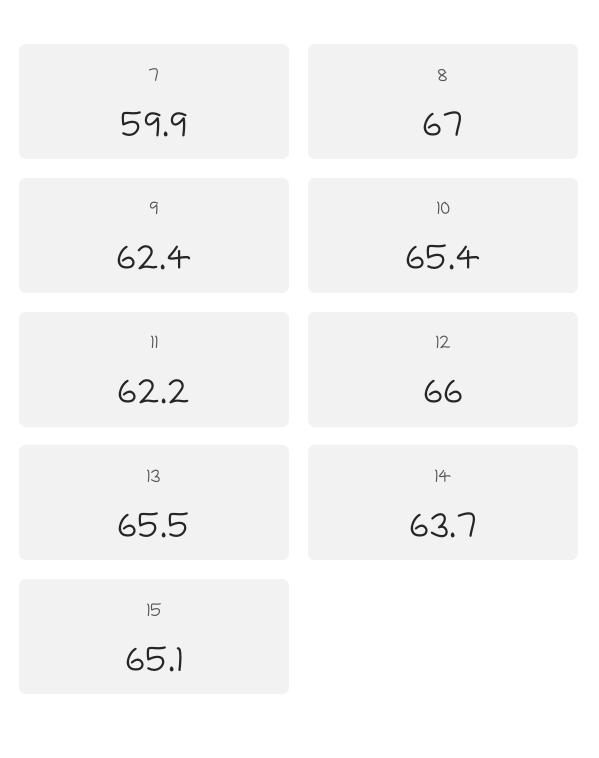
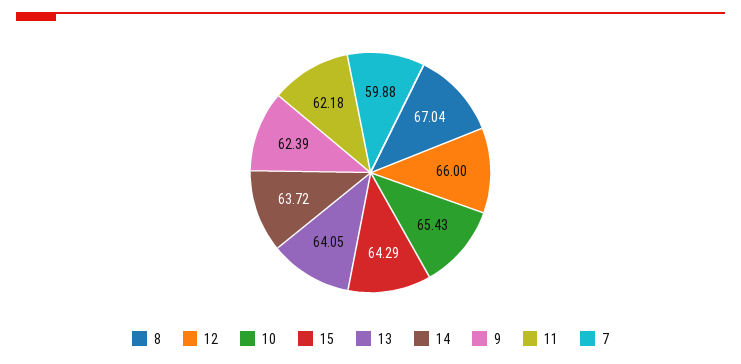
13: 65.5 -> 64.05
15: 65.1 -> 64.29

